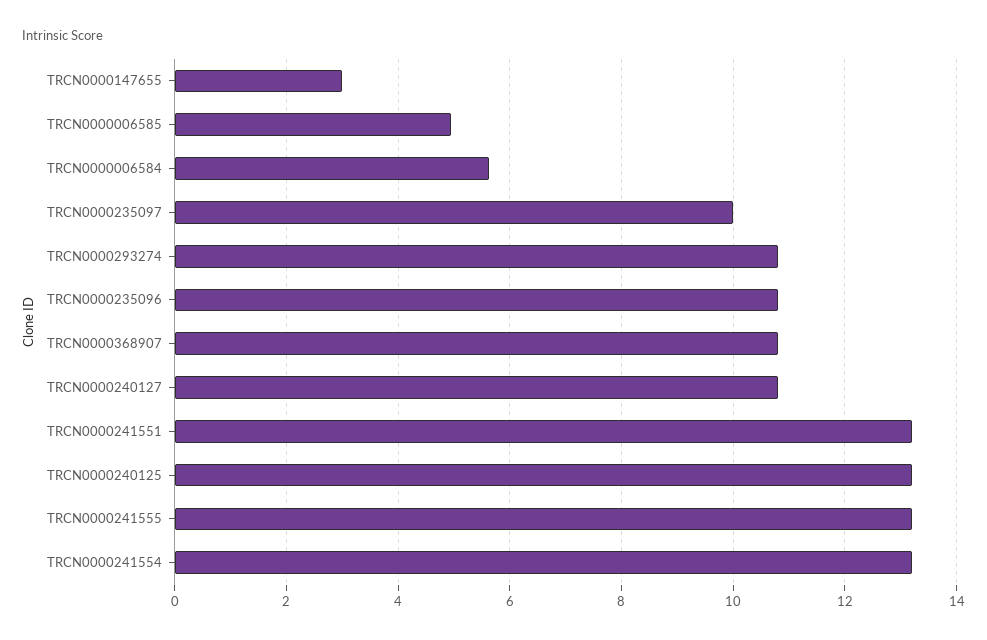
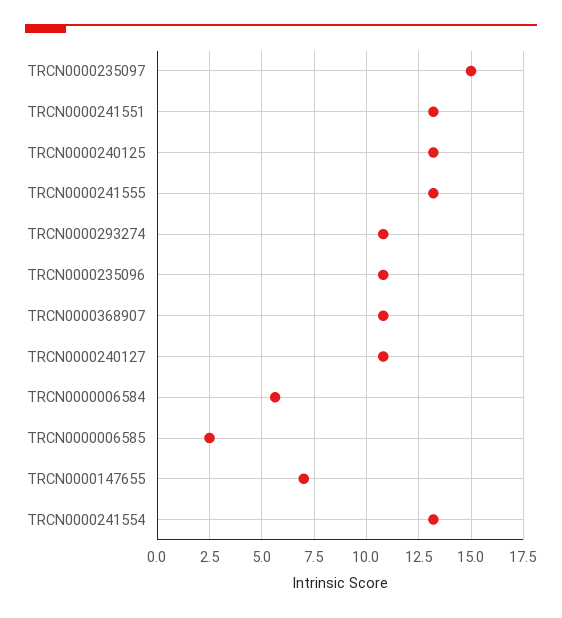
TRCN0000147655: 3 -> 7
TRCN0000006585: 5 -> 2.5
TRCN0000235097: 10 -> 15

